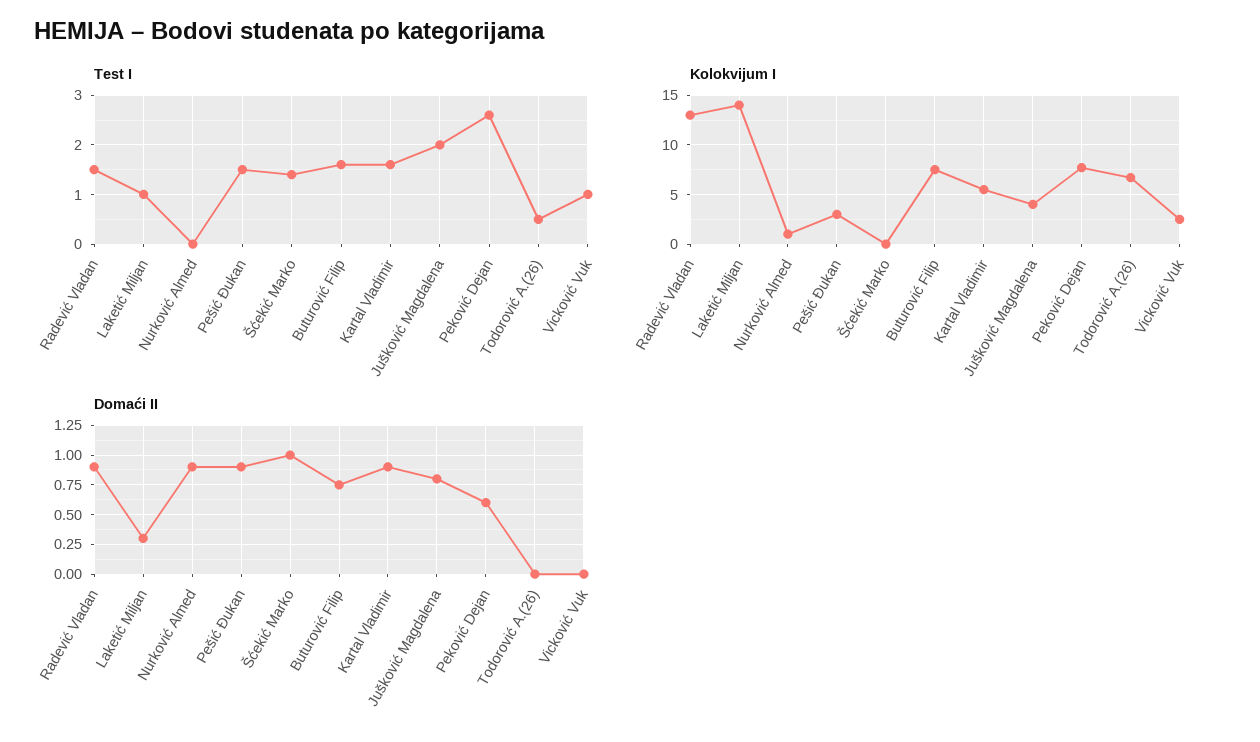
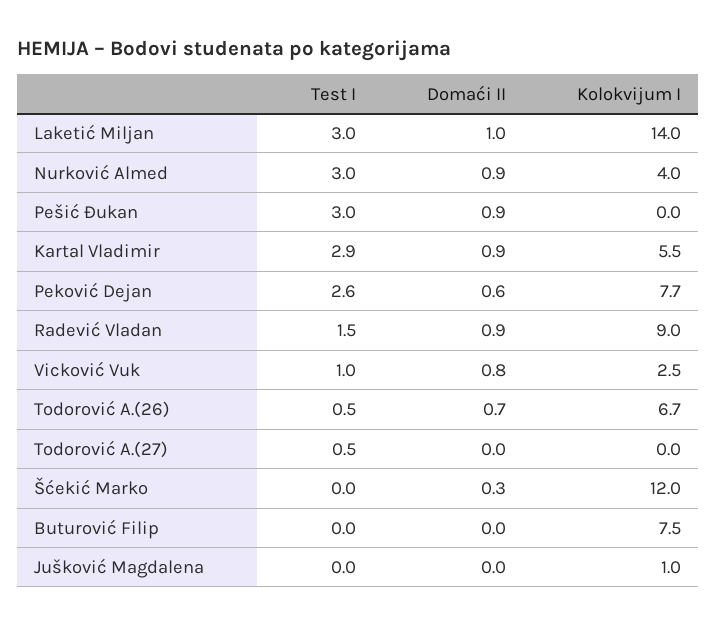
Test I, Laketić Miljan: 1 -> 3
Test I, Nurković Almed: 0 -> 3
Test I, Pešić Đukan: 1.5 -> 3
Test I, Šćekić Marko: 1.5 -> 0
Test I, Buturović Filip: 1.5 -> 0
Test I, Kartal Vladimir: 1.5 -> 2.9
Test I, Jušković Magdalena: 2 -> 0
Kolokvijum I, Radević Vladan: 13 -> 9
Kolokvijum I, Nurković Almed: 1 -> 4
Kolokvijum I, Pešić Đukan: 3 -> 0
Kolokvijum I, Šćekić Marko: 0 -> 12
Kolokvijum I, Jušković Magdalena: 4 -> 1
Domaći II, Laketić Miljan: 0.25 -> 1
Domaći II, Šćekić Marko: 1 -> 0.3
Domaći II, Buturović Filip: 0.75 -> 0
Domaći II, Jušković Magdalena: 0.75 -> 0
Domaći II, Todorović A.(26): 0 -> 0.7
Domaći II, Vicković Vuk: 0 -> 0.8
Test I, Todorović A.(27): none -> 0.5
Domaći II, Todorović A.(27): none -> 0
Kolokvijum I, Todorović A.(27): none -> 0

